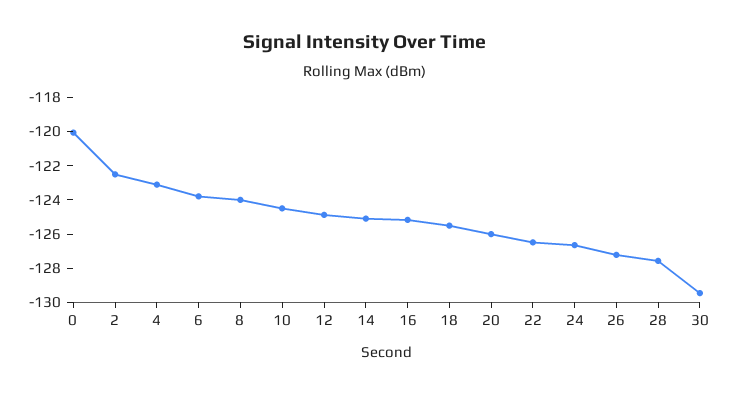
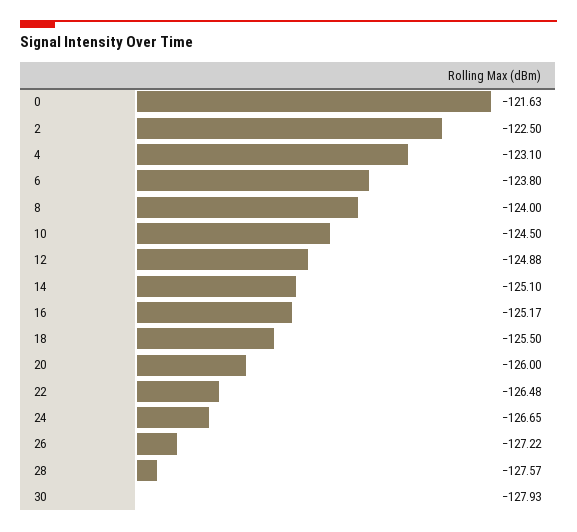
0: -120 -> -121.63
30: -129.5 -> -127.93

